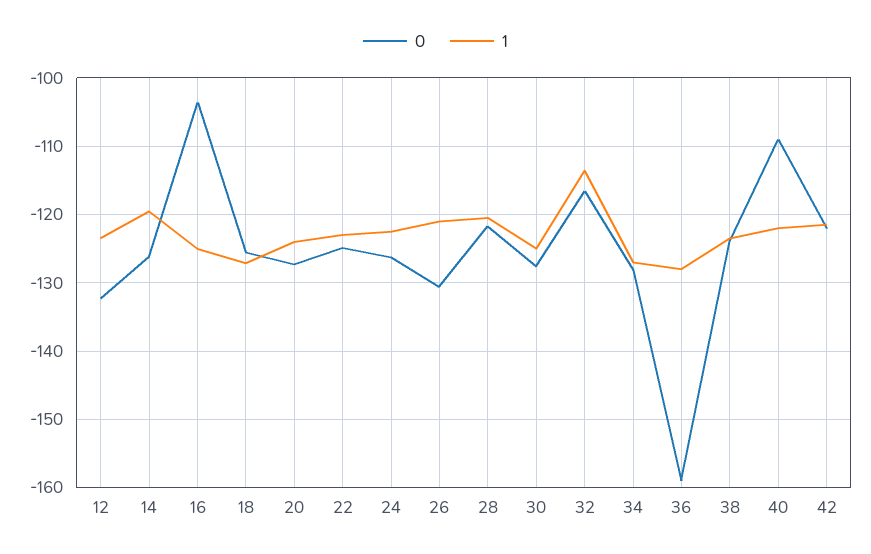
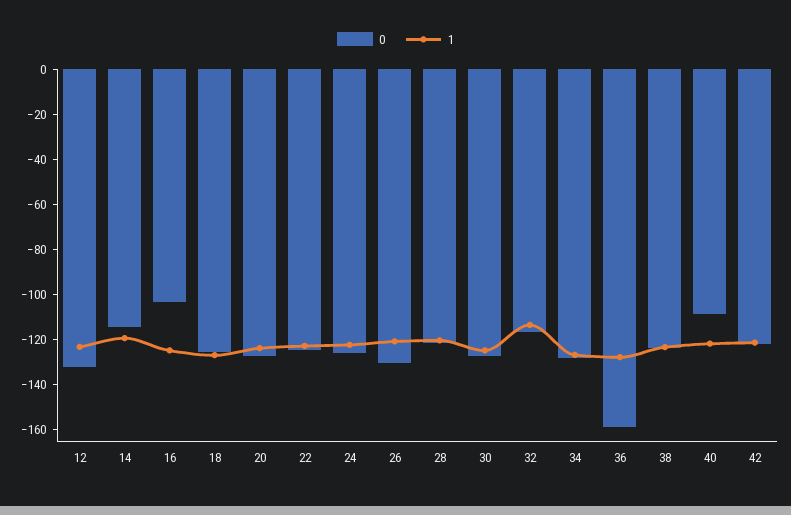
0, 14: -126 -> -115

